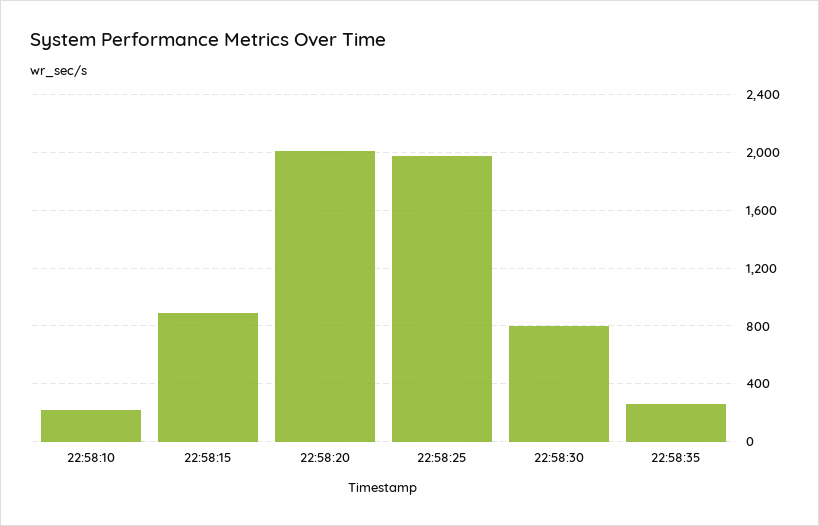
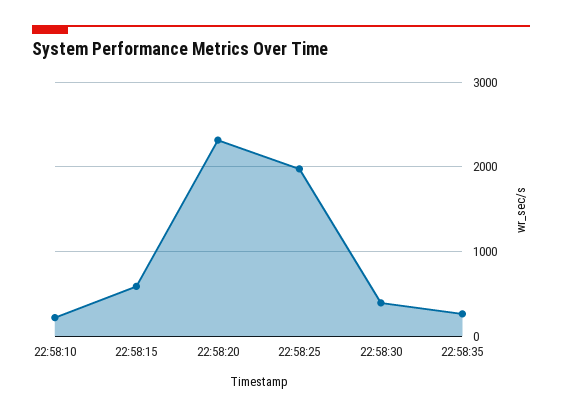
22:58:15: 900 -> 600
22:58:20: 2000 -> 2300
22:58:30: 800 -> 400

